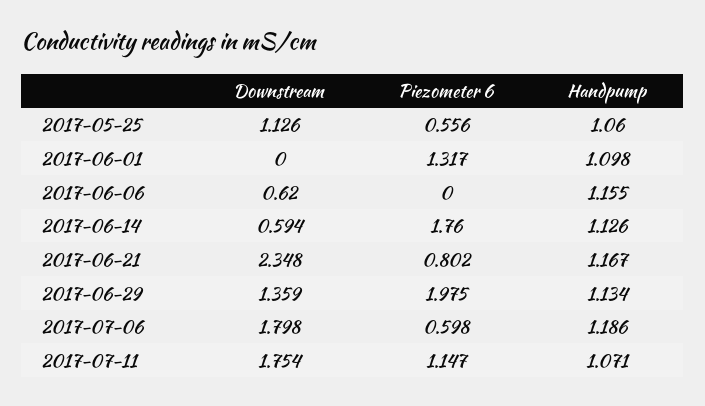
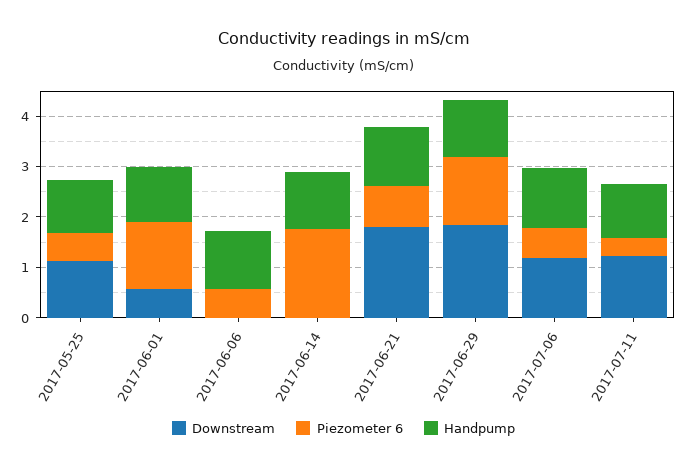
Downstream, 2017-06-01: 0 -> 0.6
Downstream, 2017-06-06: 0.62 -> 0
Piezometer 6, 2017-06-06: 0 -> 0.6
Downstream, 2017-06-14: 0.594 -> 0
Downstream, 2017-06-21: 2.348 -> 1.8
Downstream, 2017-06-29: 1.359 -> 1.8
Piezometer 6, 2017-06-29: 1.975 -> 1.4
Downstream, 2017-07-06: 1.798 -> 1.2
Downstream, 2017-07-11: 1.754 -> 1.2
Piezometer 6, 2017-07-11: 1.147 -> 0.4

